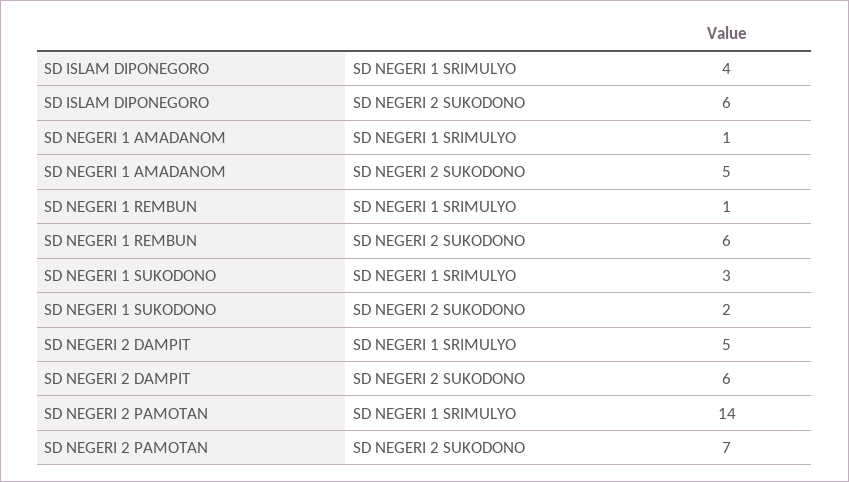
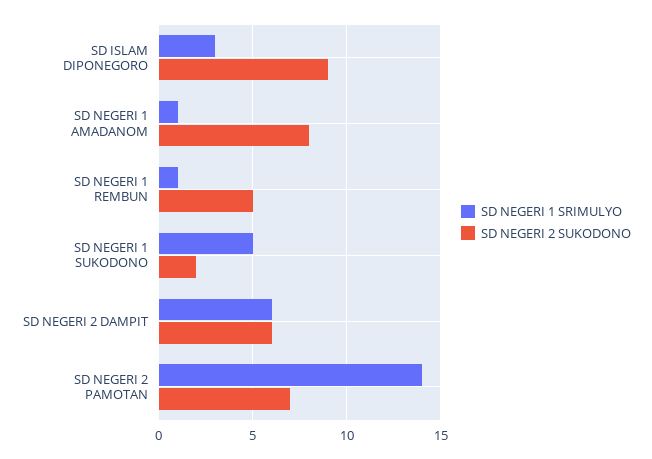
SD NEGERI 1 SRIMULYO, SD ISLAM DIPONEGORO: 4 -> 3
SD NEGERI 2 SUKODONO, SD ISLAM DIPONEGORO: 6 -> 9
SD NEGERI 2 SUKODONO, SD NEGERI 1 AMADANOM: 5 -> 8
SD NEGERI 2 SUKODONO, SD NEGERI 1 REMBUN: 6 -> 5
SD NEGERI 1 SRIMULYO, SD NEGERI 1 SUKODONO: 3 -> 5
SD NEGERI 1 SRIMULYO, SD NEGERI 2 DAMPIT: 5 -> 6

